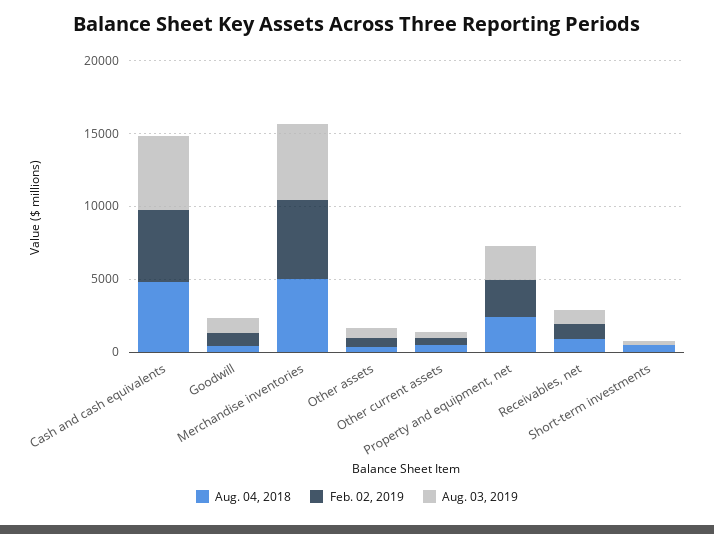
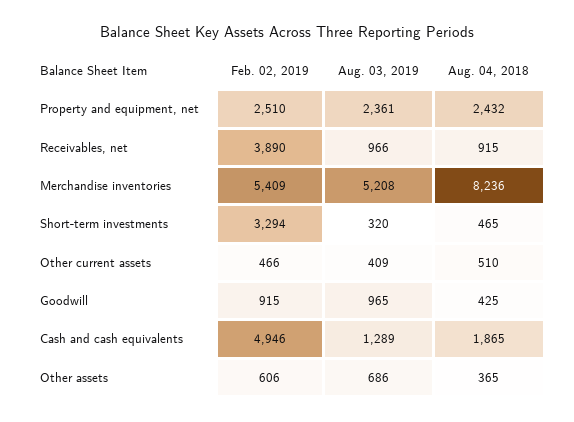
Aug. 04, 2018, Cash and cash equivalents: 5000 -> 1865
Aug. 03, 2019, Cash and cash equivalents: 5000 -> 1289
Aug. 04, 2018, Merchandise inventories: 5000 -> 8236
Feb. 02, 2019, Receivables, net: 1000 -> 3890
Feb. 02, 2019, Short-term investments: 0 -> 3294

